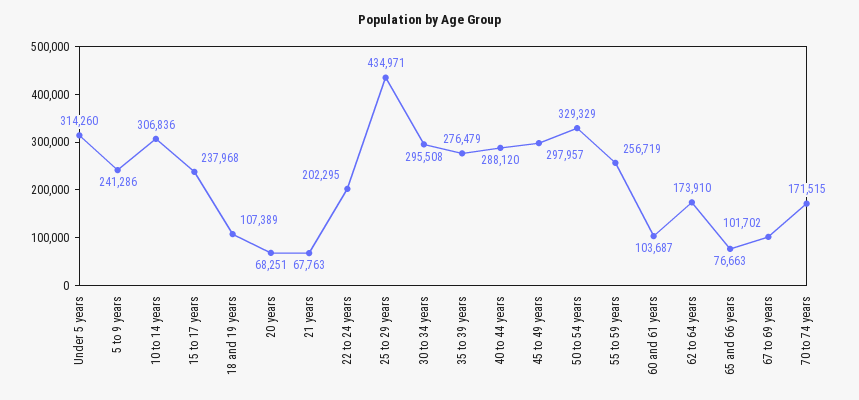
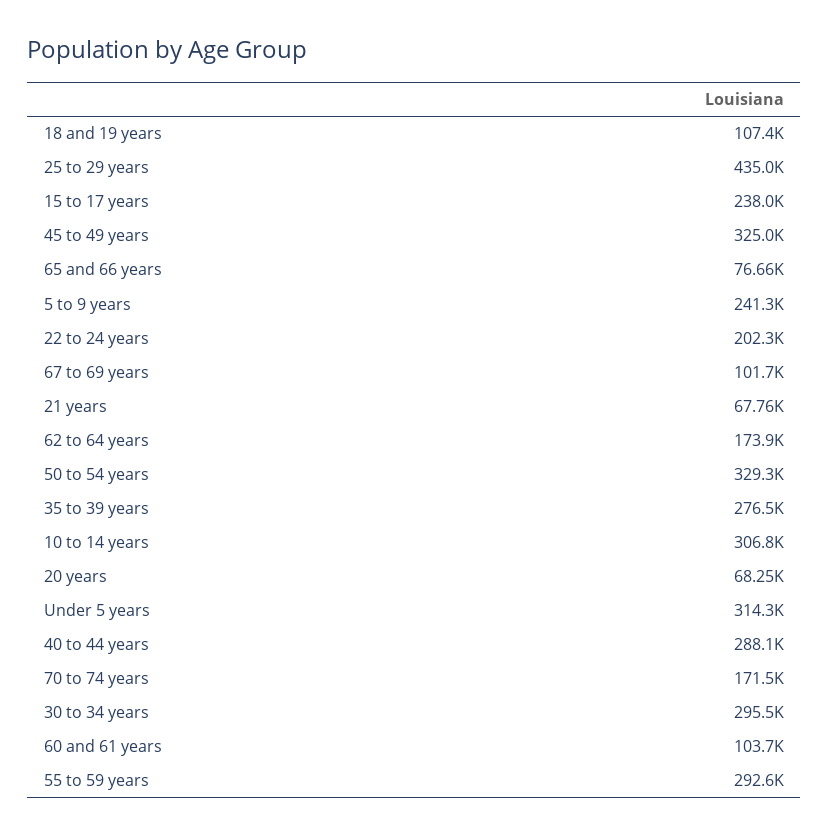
45 to 49 years: 297957 -> 325000
55 to 59 years: 256719 -> 292600

